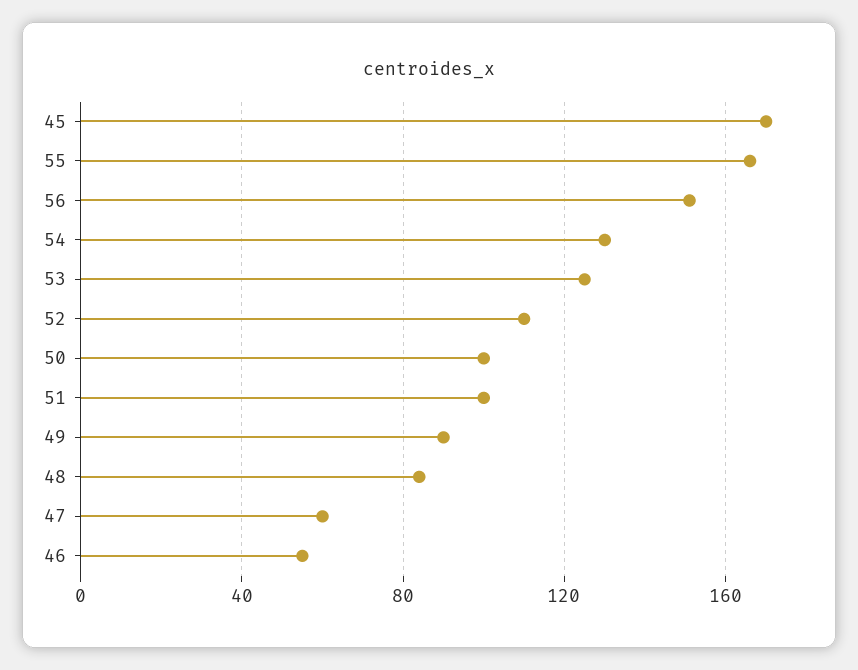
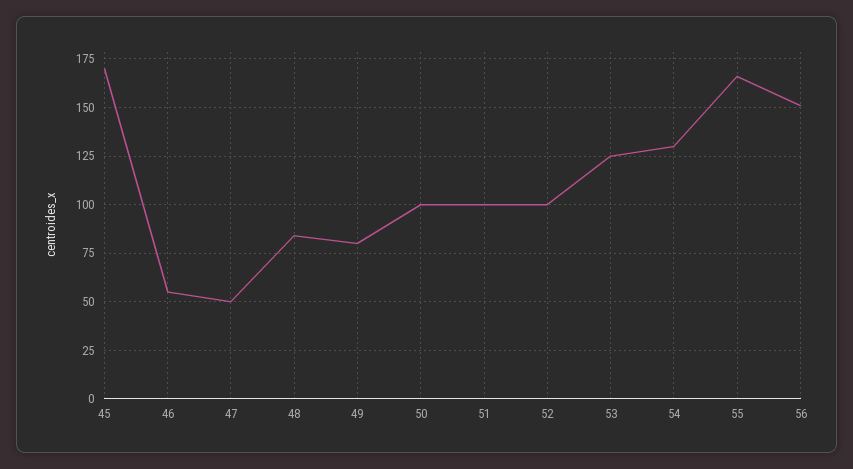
52: 110 -> 100
49: 90 -> 80
47: 60 -> 50

